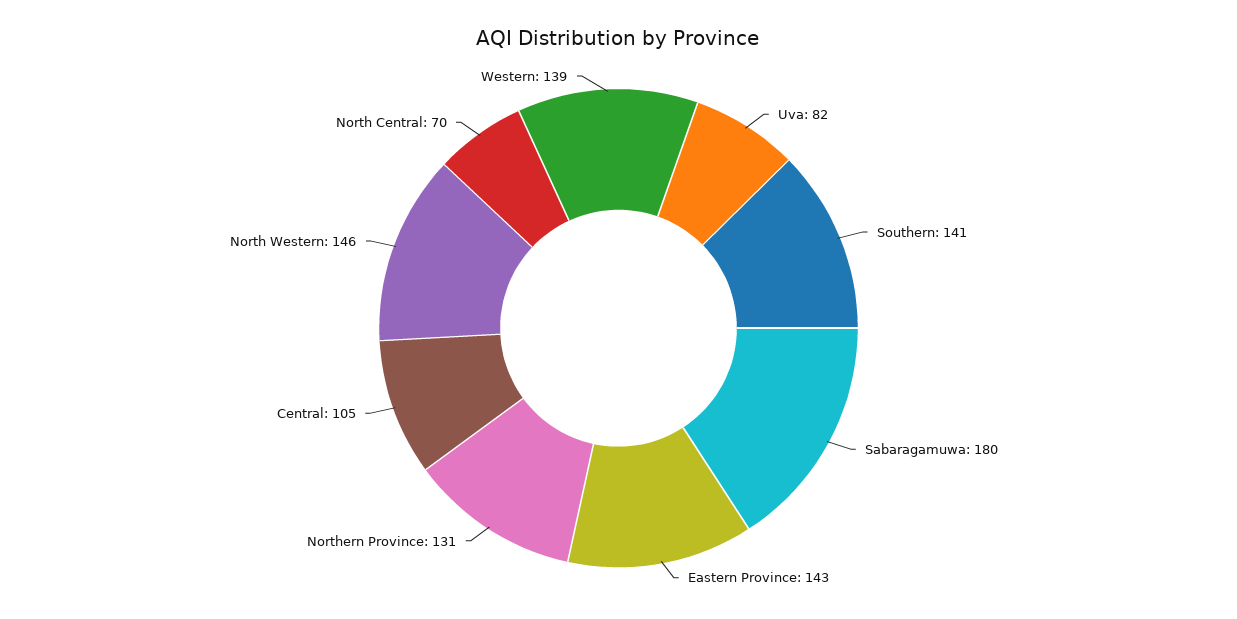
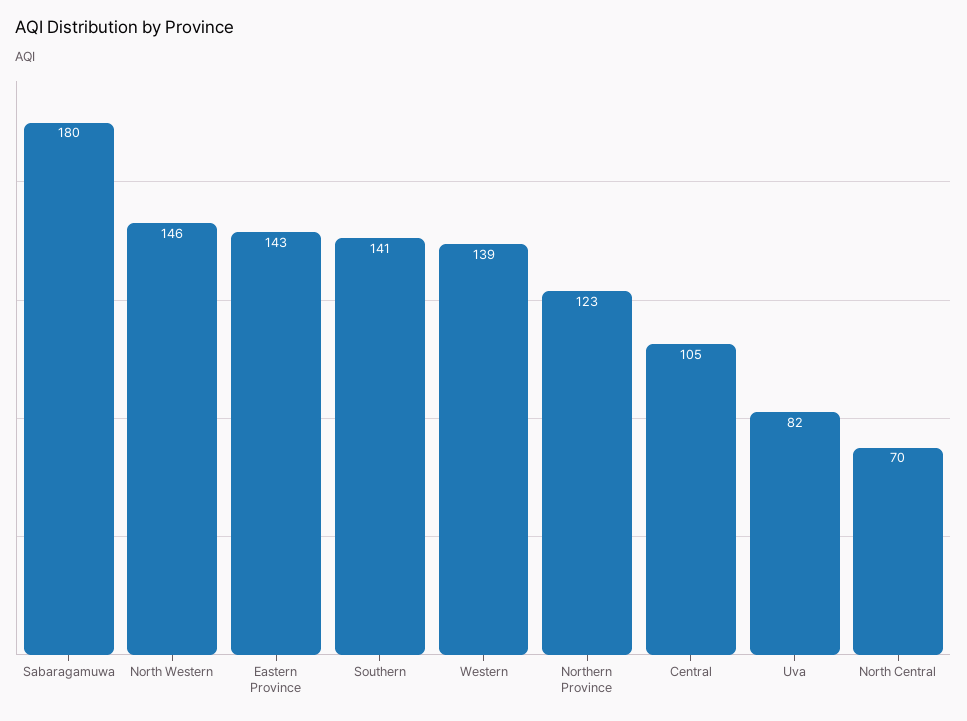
Northern Province: 131 -> 123

